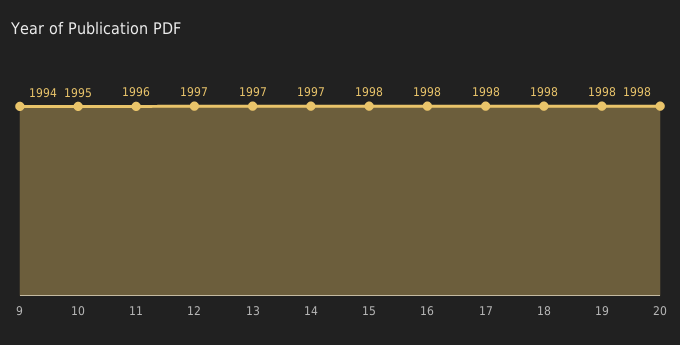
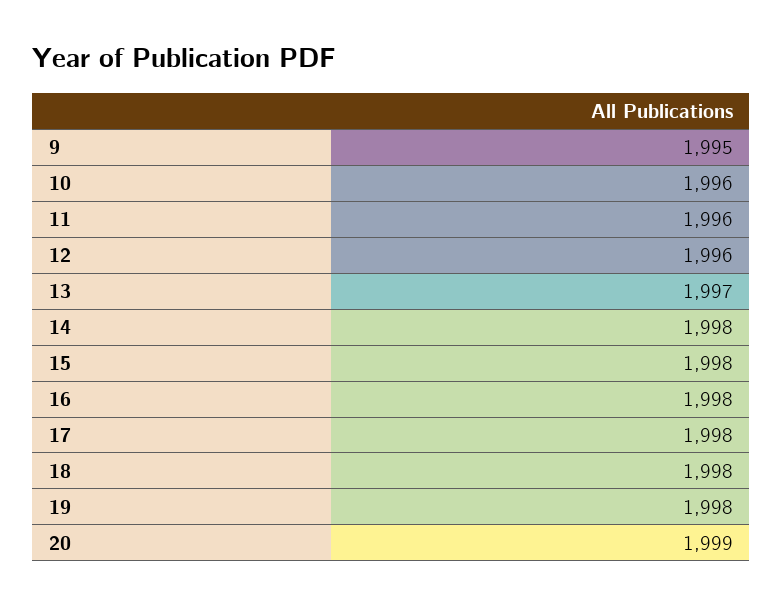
9: 1994 -> 1995
10: 1995 -> 1996
12: 1997 -> 1996
14: 1997 -> 1998
20: 1998 -> 1999

